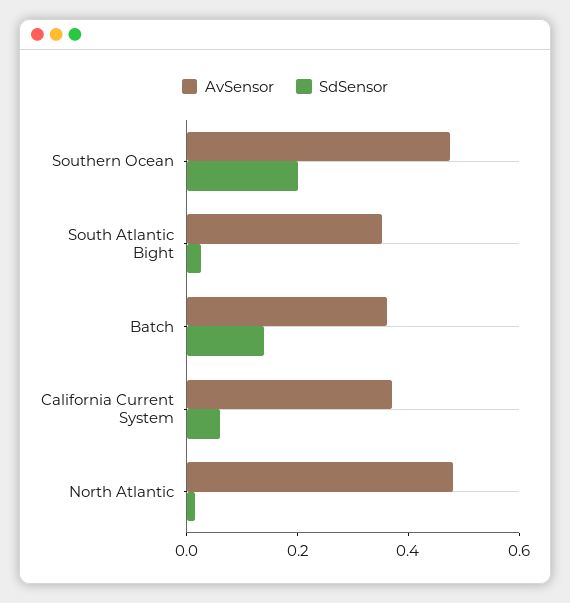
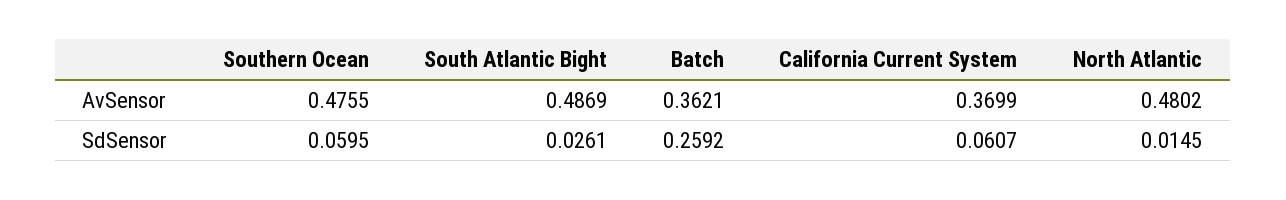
SdSensor, Southern Ocean: 0.2 -> 0.0595
AvSensor, South Atlantic Bight: 0.35 -> 0.4869
SdSensor, Batch: 0.15 -> 0.2592

